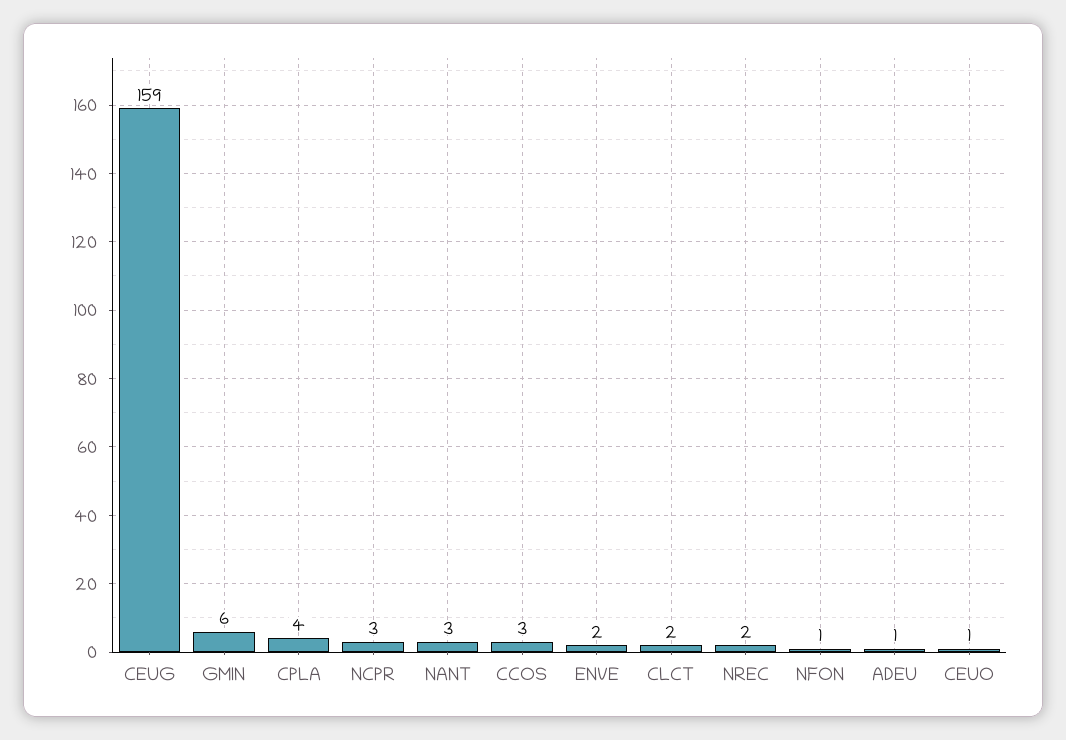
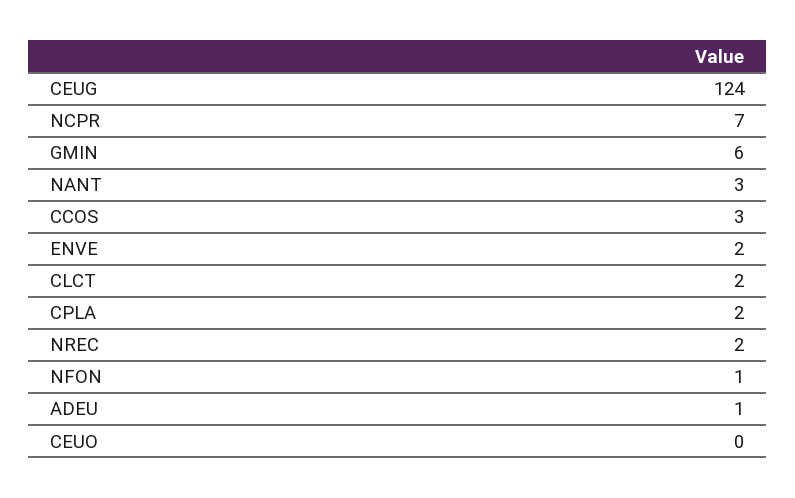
CEUG: 159 -> 124
CPLA: 4 -> 2
NCPR: 3 -> 7
CEUO: 1 -> 0

